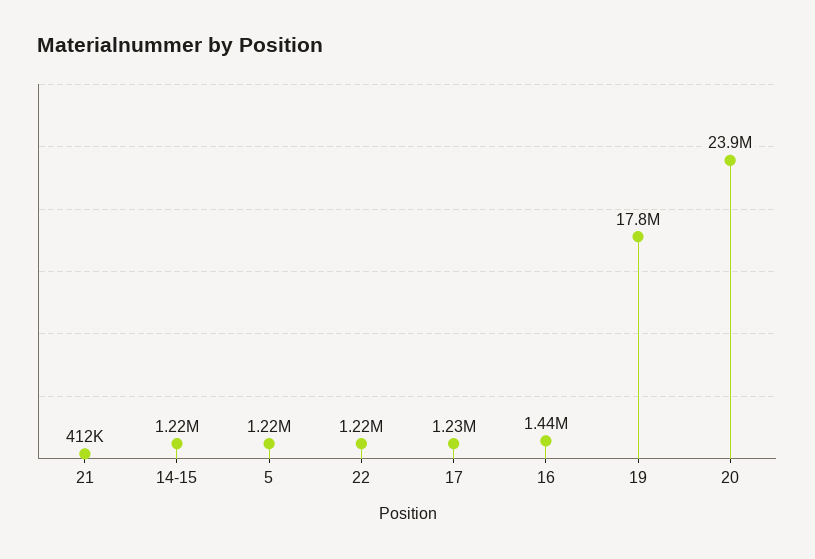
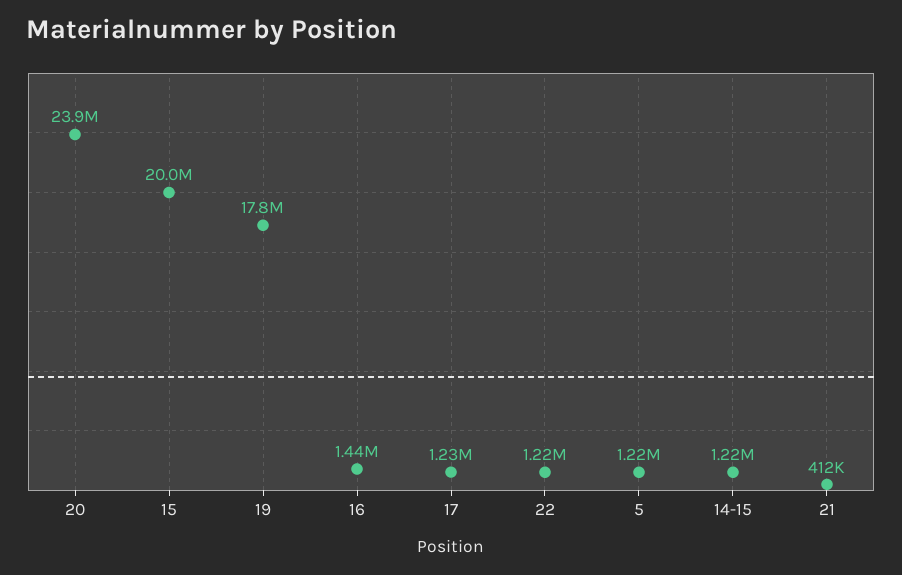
15: none -> 20000000

